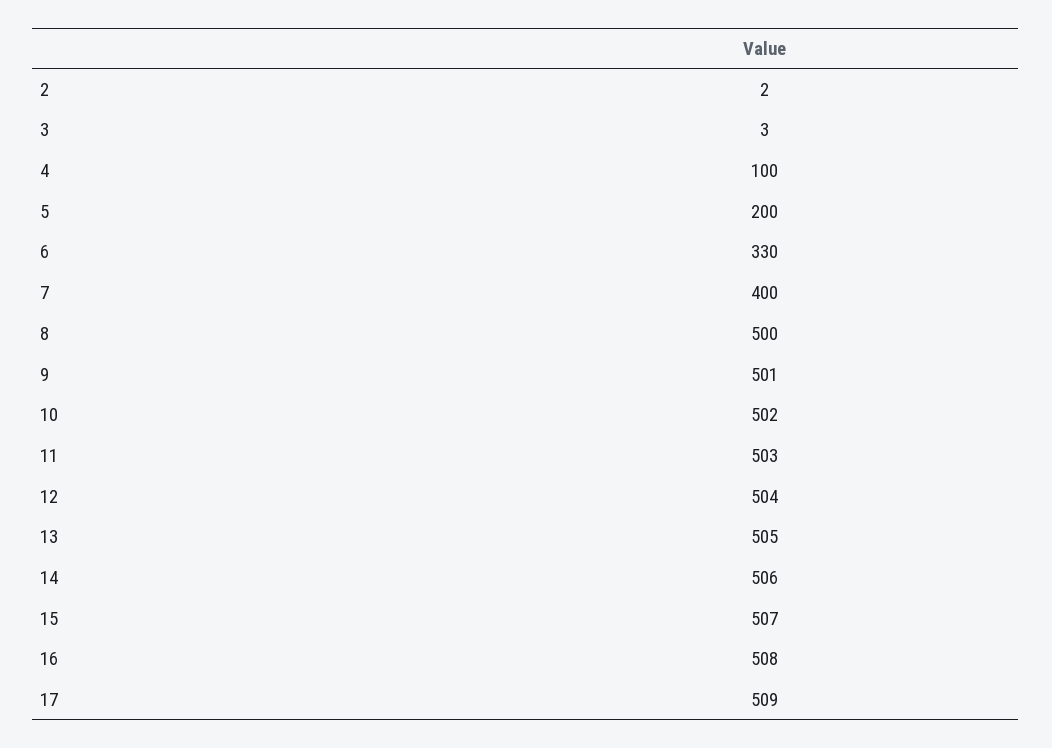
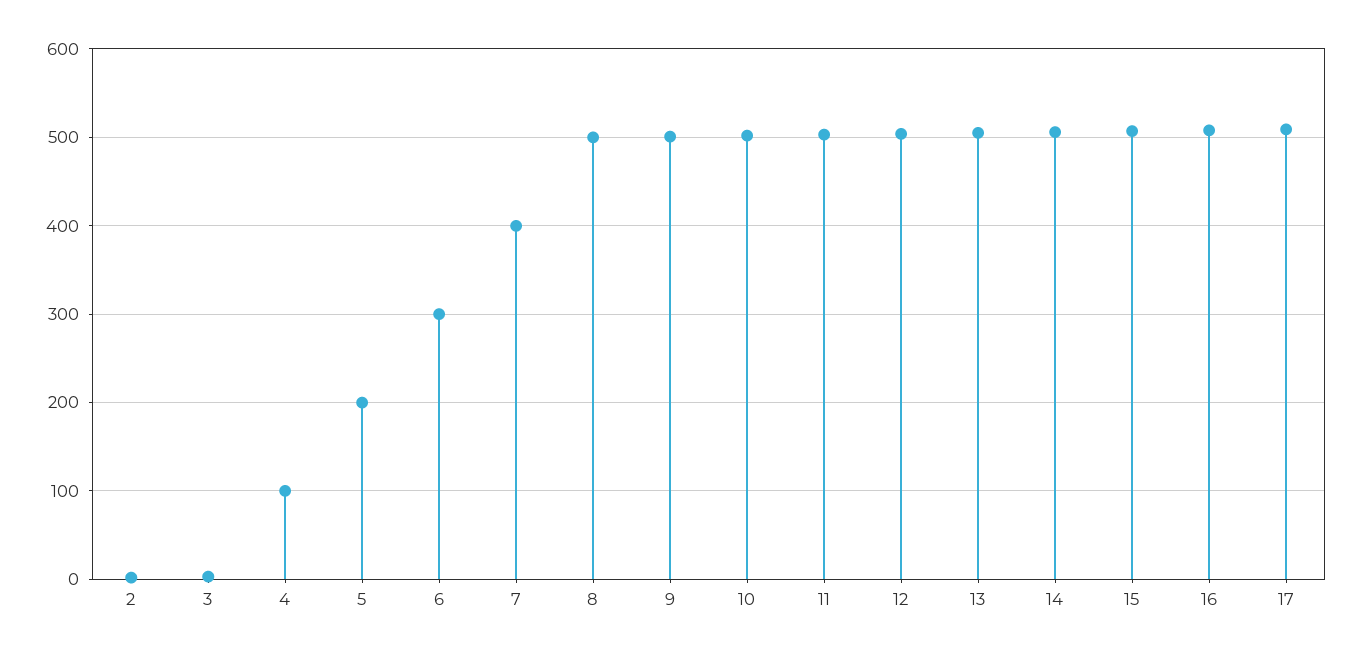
6: 330 -> 300

